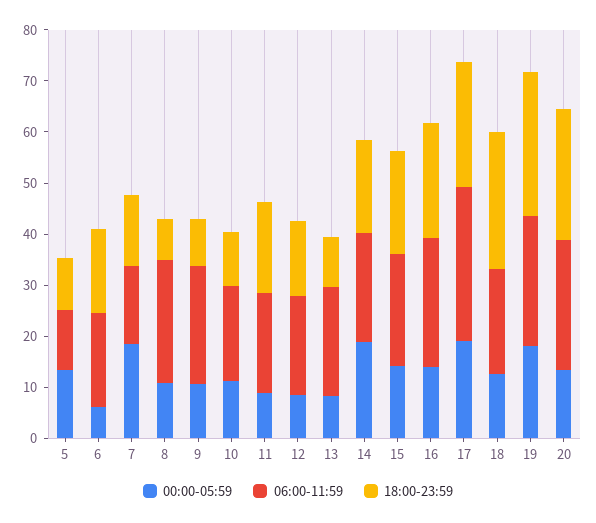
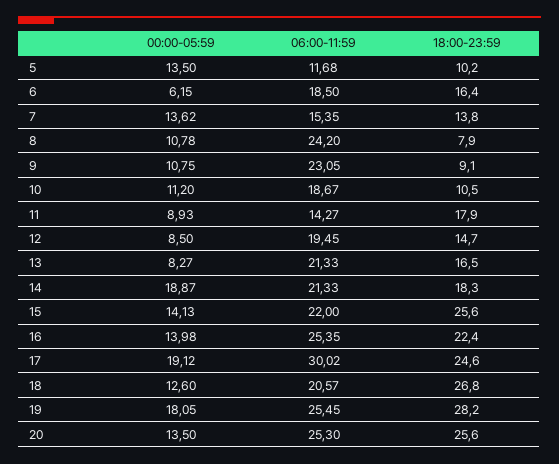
00:00-05:59, 7: 18 -> 13.62
06:00-11:59, 11: 20 -> 14.27
18:00-23:59, 13: 10 -> 16.5
18:00-23:59, 15: 20 -> 25.6

